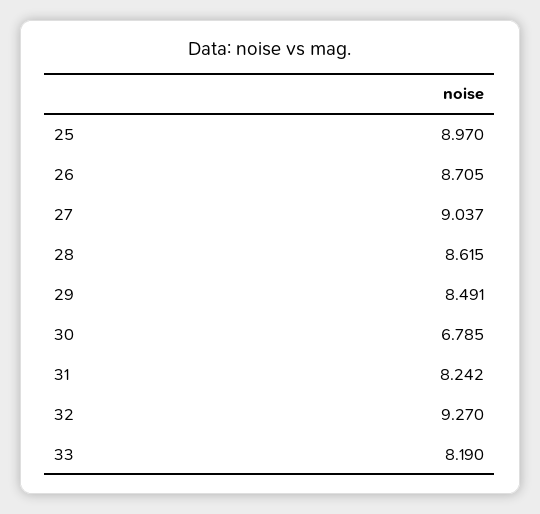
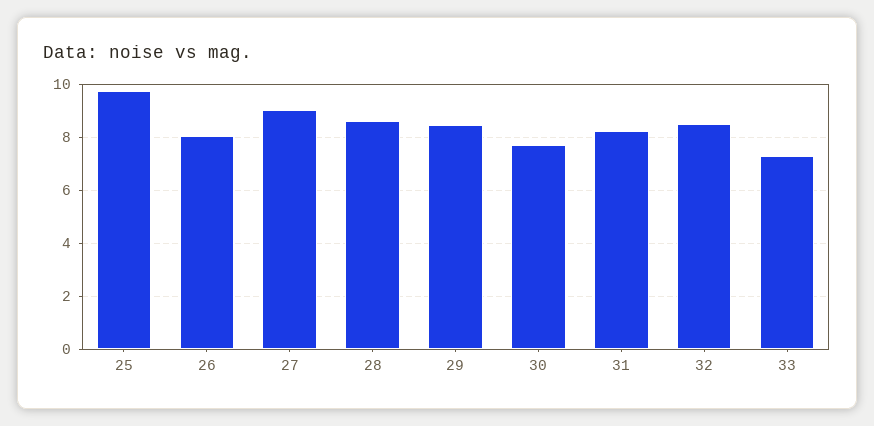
25: 8.97 -> 9.75
26: 8.705 -> 8
30: 6.785 -> 7.75
32: 9.27 -> 8.5
33: 8.19 -> 7.25

